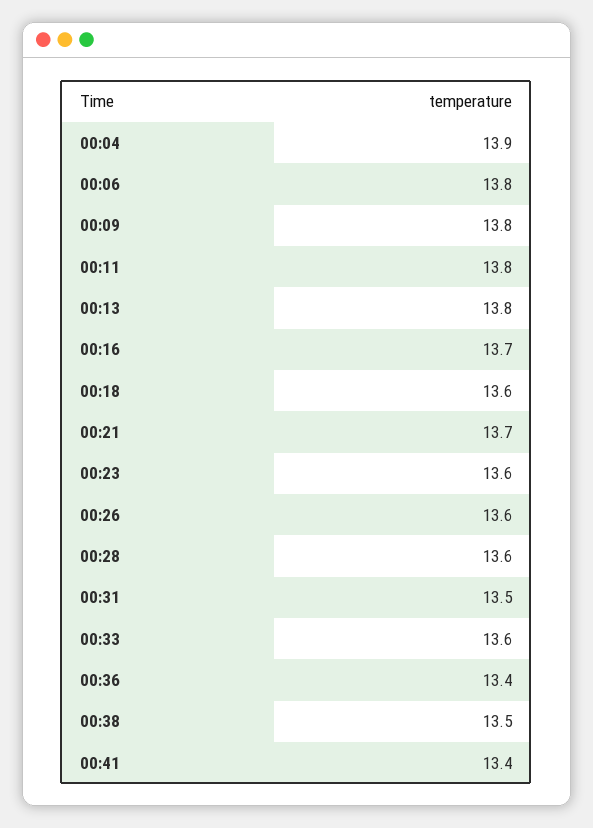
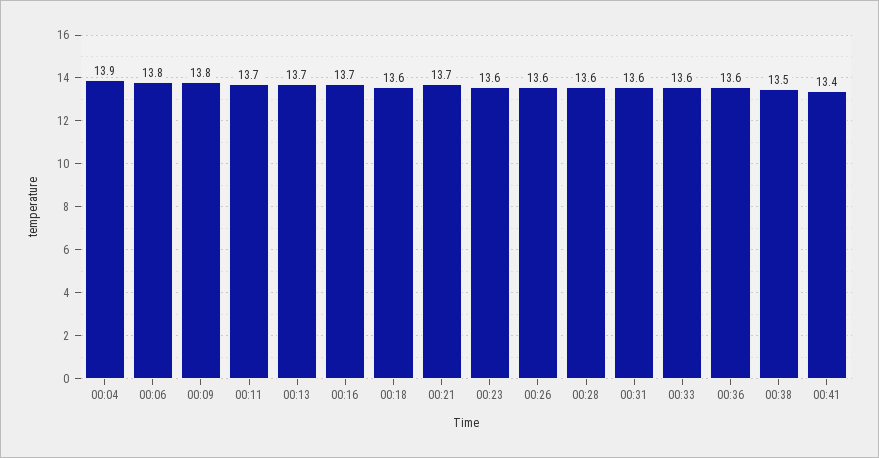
00:11: 13.8 -> 13.7
00:13: 13.8 -> 13.7
00:31: 13.5 -> 13.6
00:36: 13.4 -> 13.6

